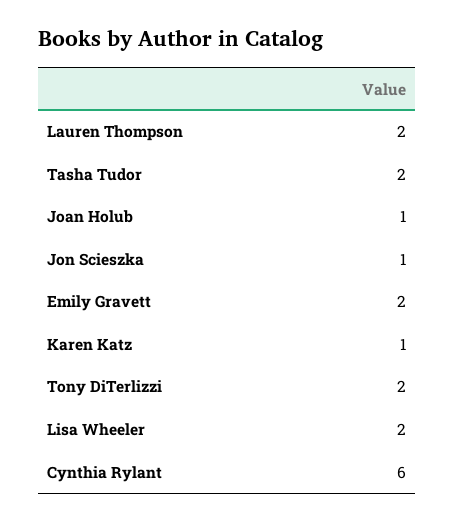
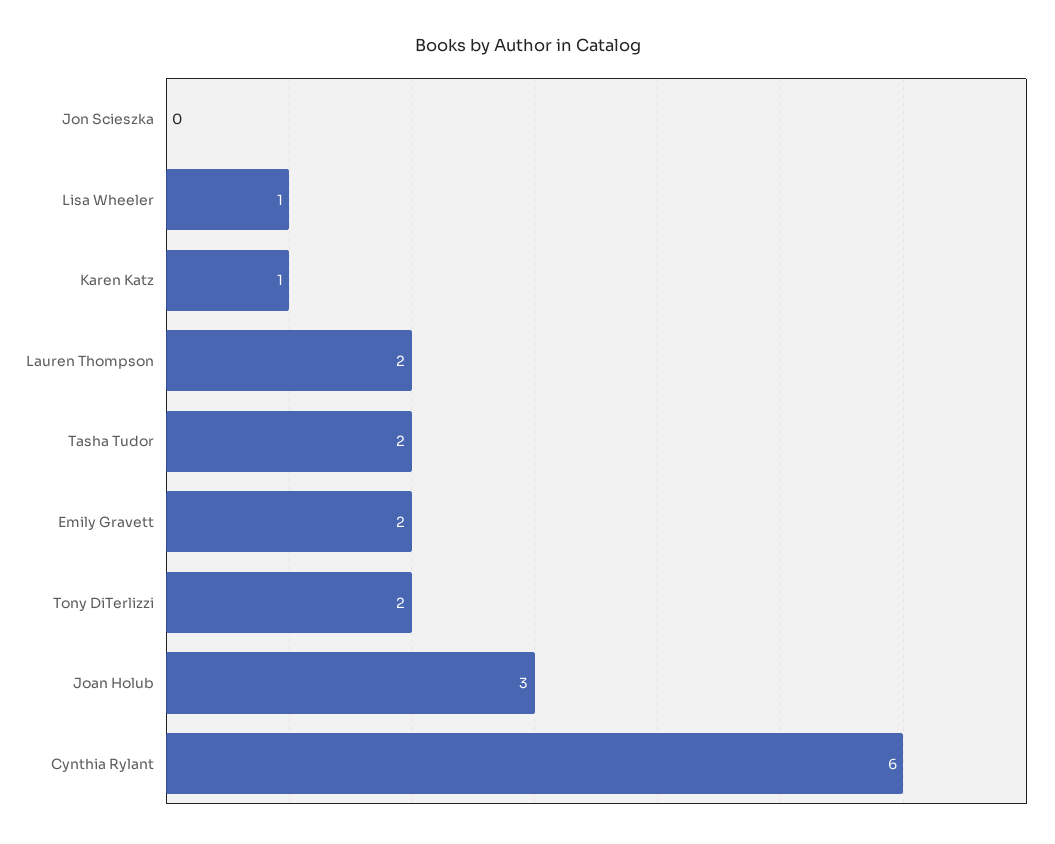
Joan Holub: 1 -> 3
Jon Scieszka: 1 -> 0
Lisa Wheeler: 2 -> 1

